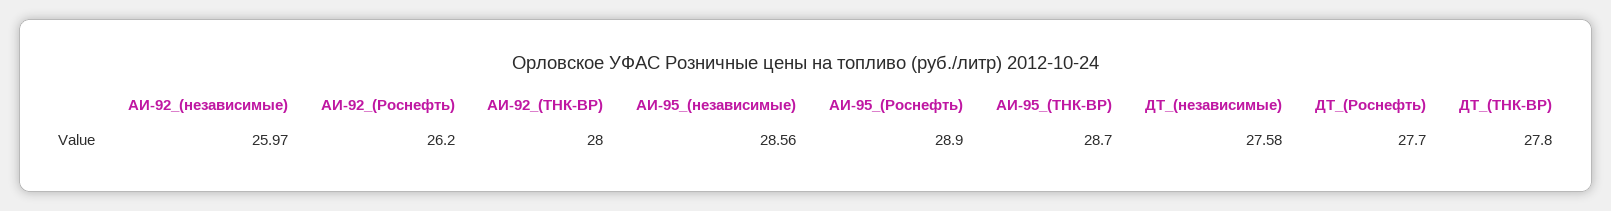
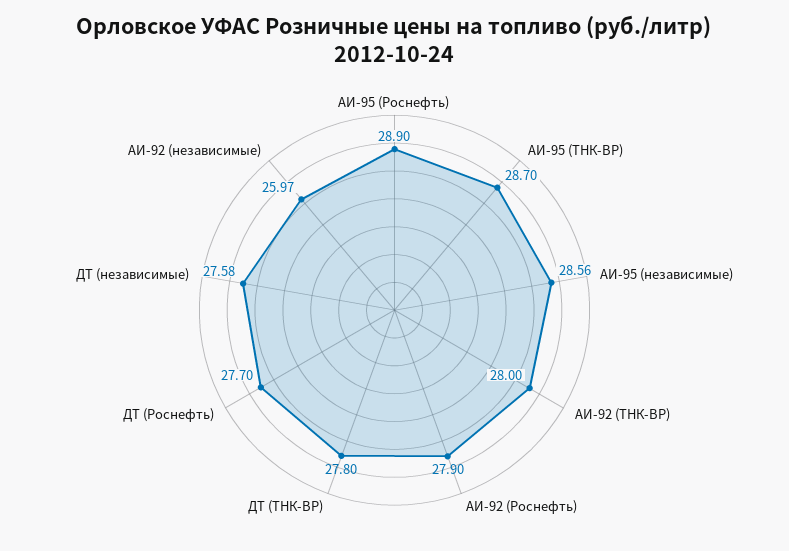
АИ-92_(Роснефть): 26.2 -> 27.9

